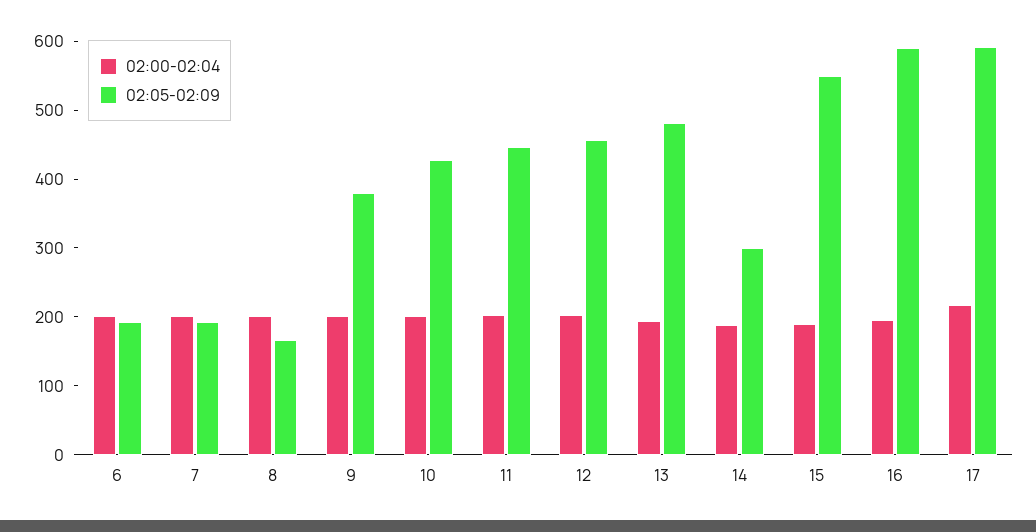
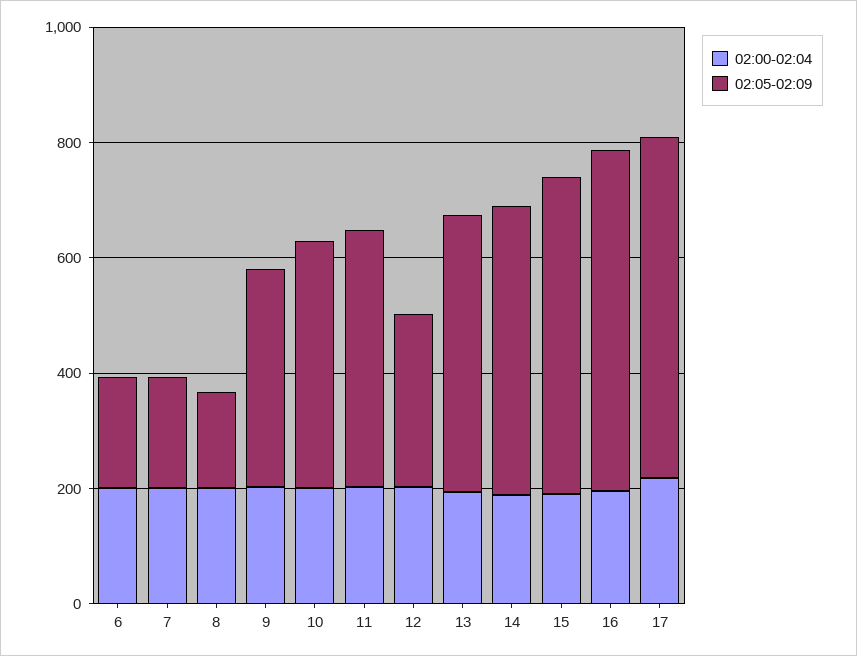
02:05-02:09, 12: 460 -> 300
02:05-02:09, 14: 300 -> 500

